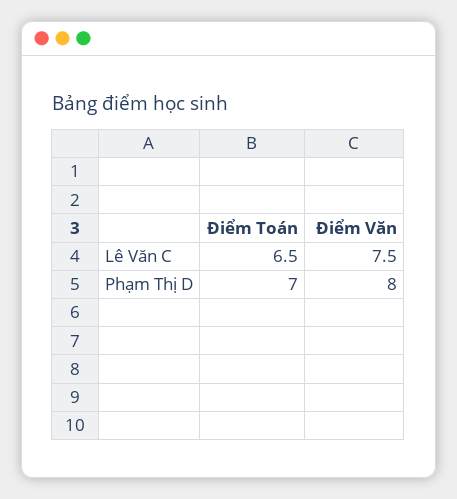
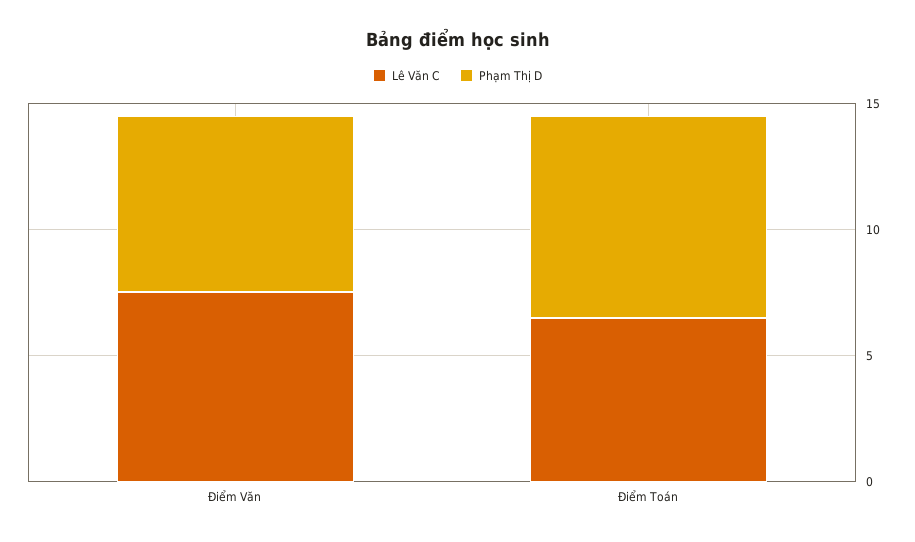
Phạm Thị D, Điểm Toán: 7 -> 8
Phạm Thị D, Điểm Văn: 8 -> 7

